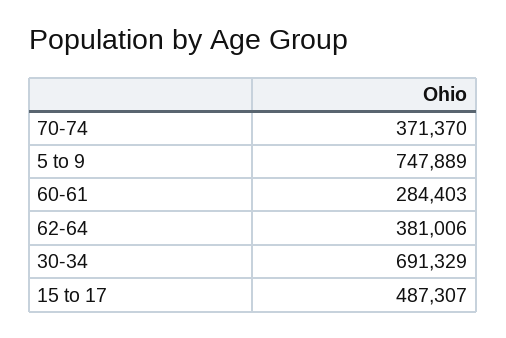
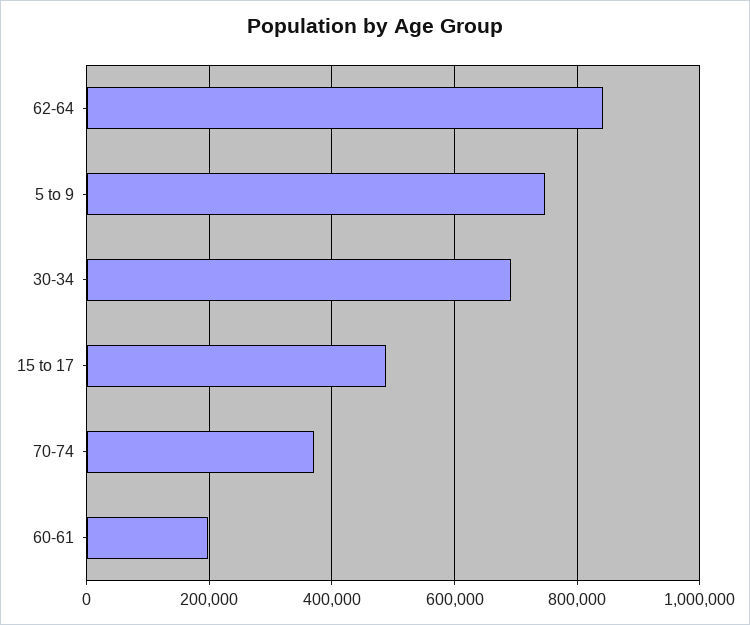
60-61: 284403 -> 200000
62-64: 381006 -> 840000

